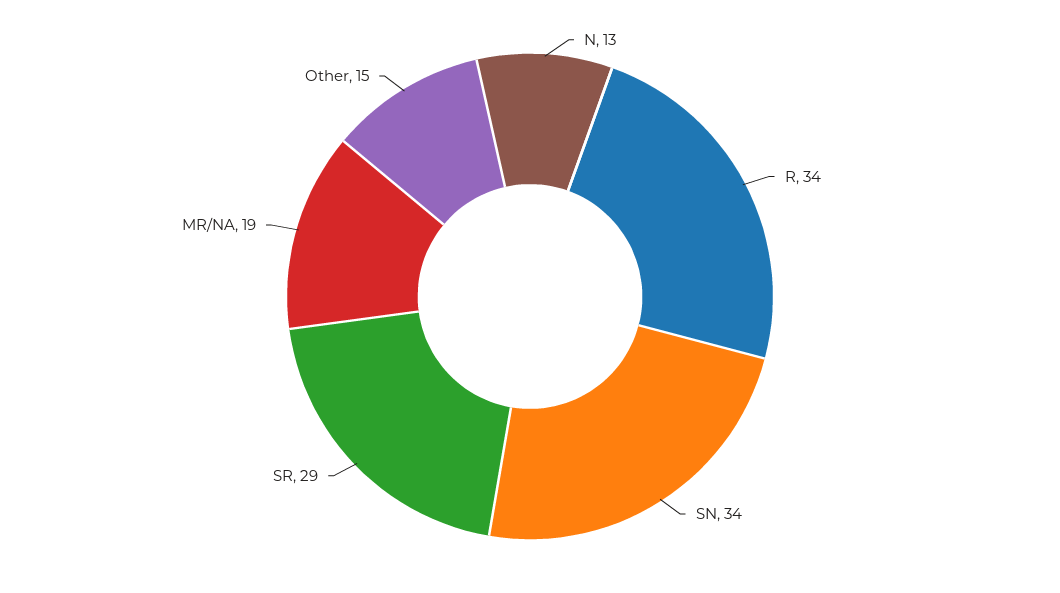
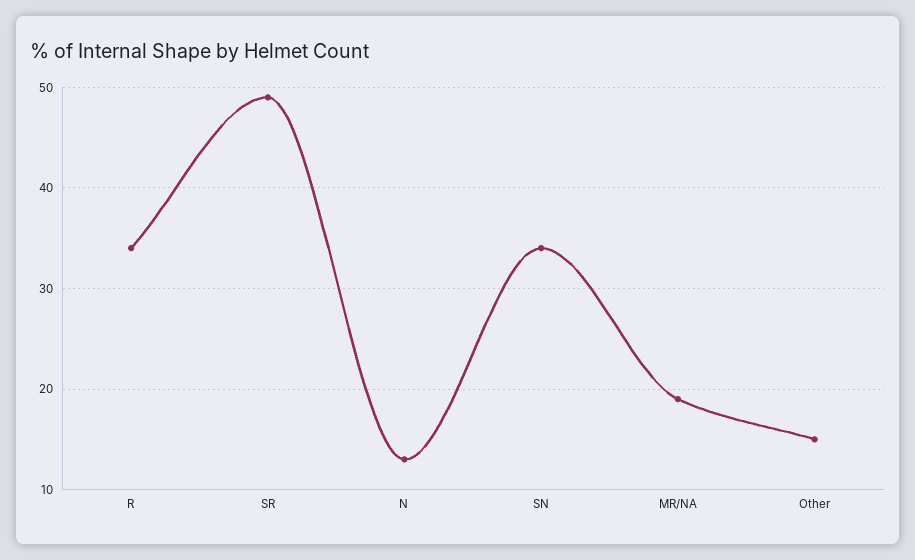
SR: 29 -> 49

